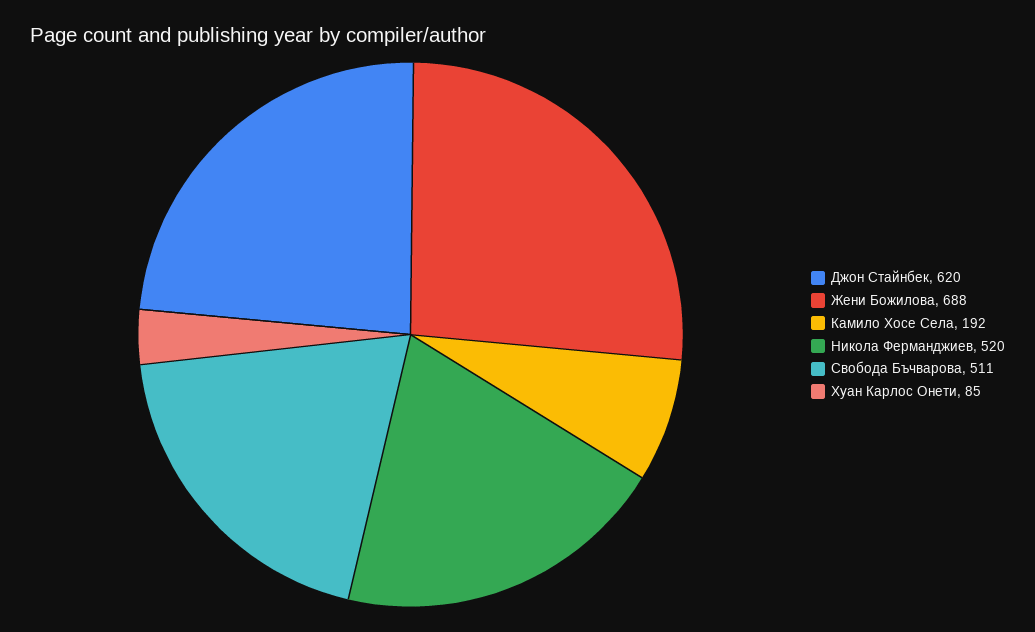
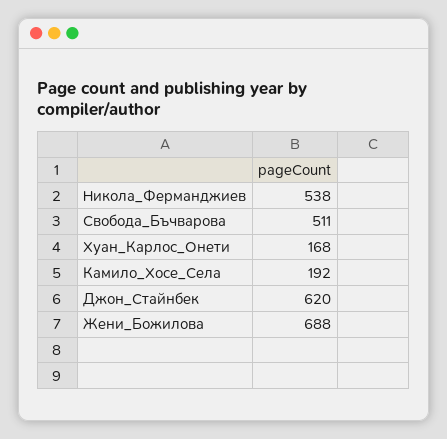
Никола Ферманджиев: 520 -> 538
Хуан Карлос Онети: 85 -> 168

